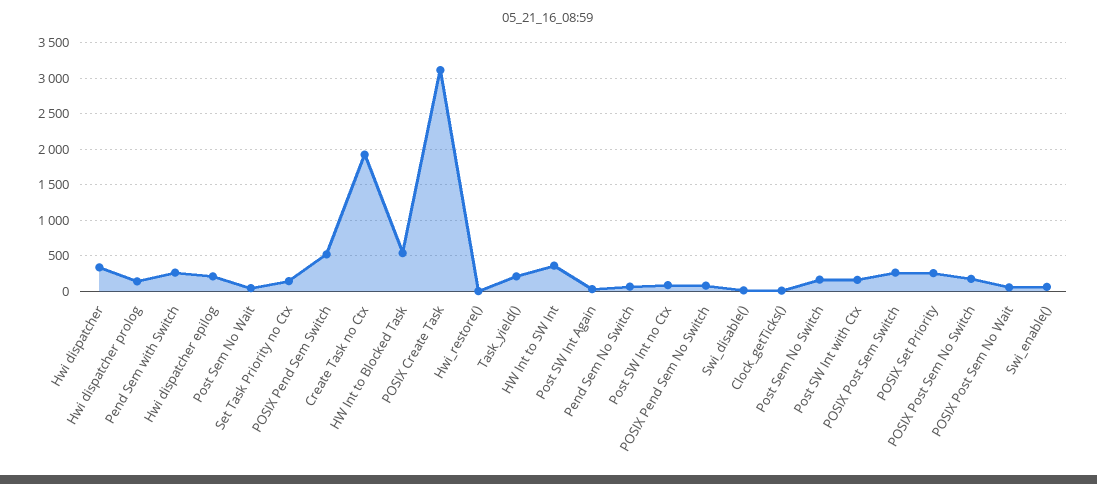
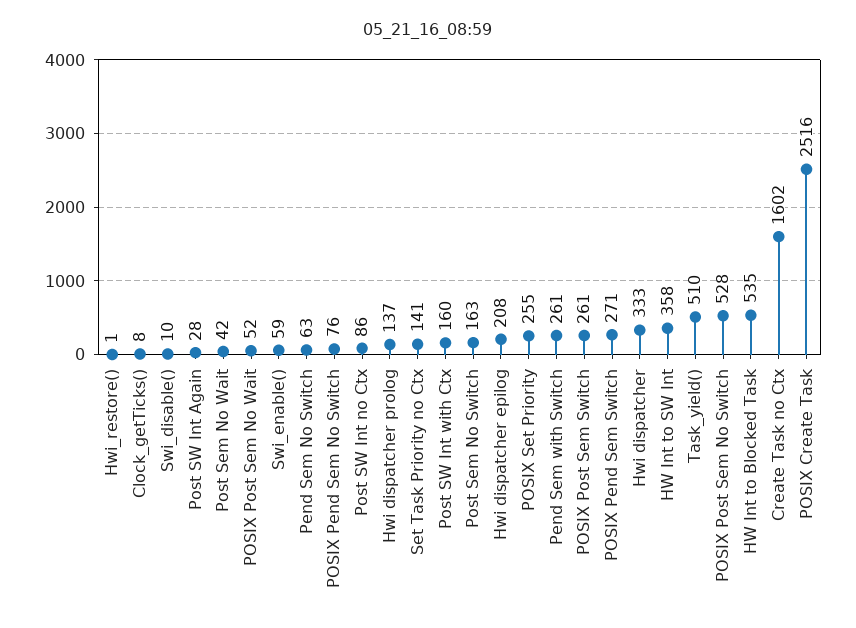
POSIX Pend Sem Switch: 500 -> 271
Create Task no Ctx: 1900 -> 1602
POSIX Create Task: 3100 -> 2516
Task_yield(): 200 -> 510
POSIX Post Sem No Switch: 200 -> 528

